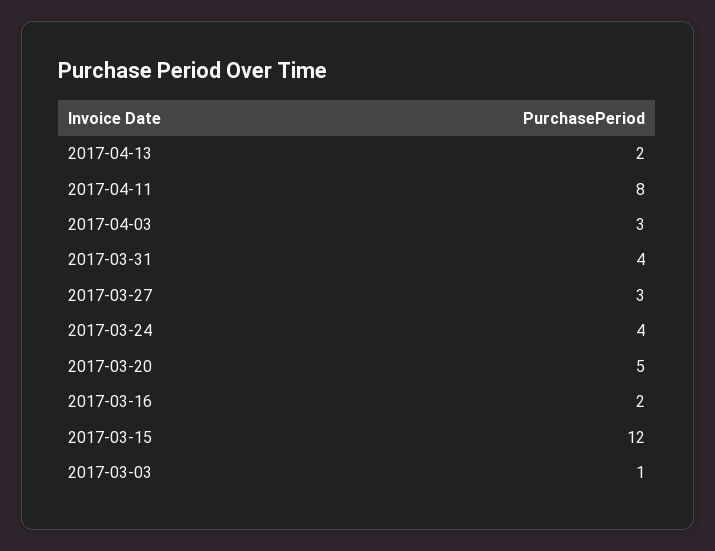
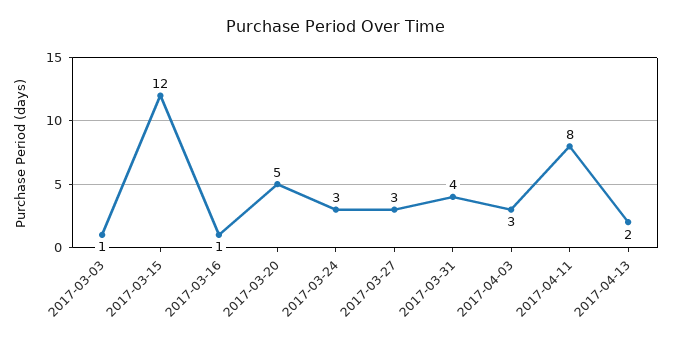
2017-03-24: 4 -> 3
2017-03-16: 2 -> 1

